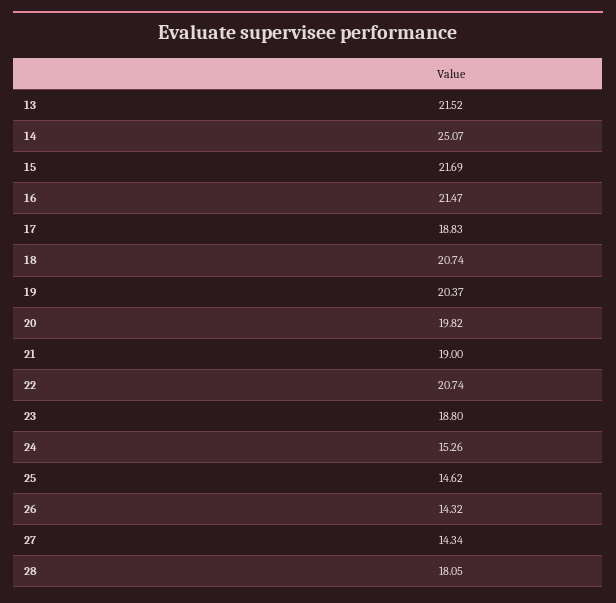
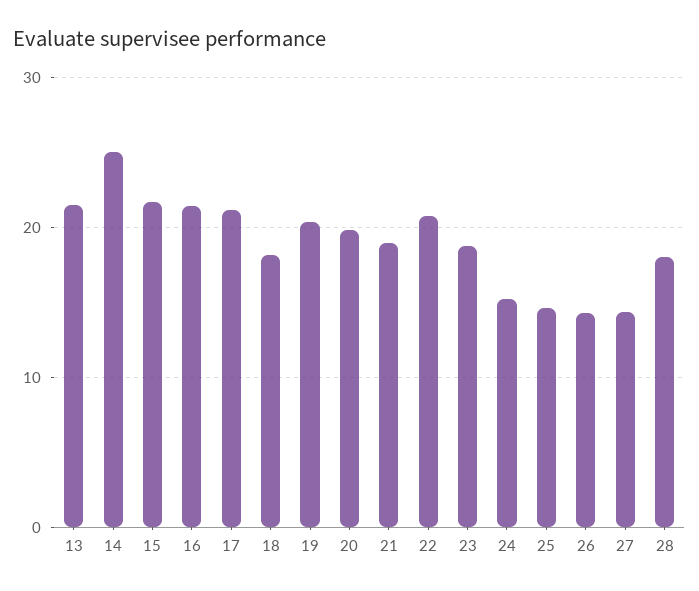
17: 18.83 -> 21
18: 20.74 -> 18

